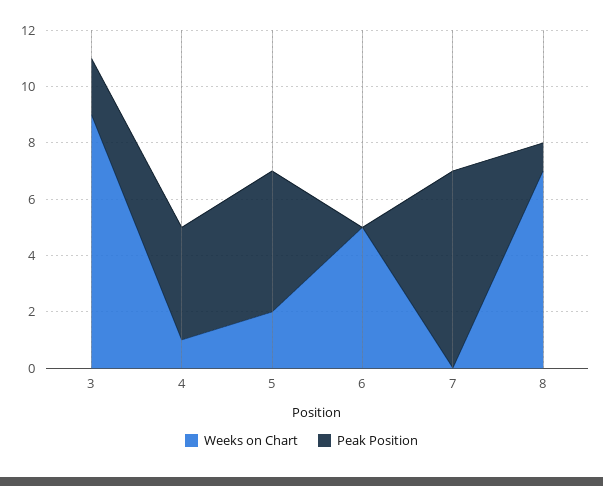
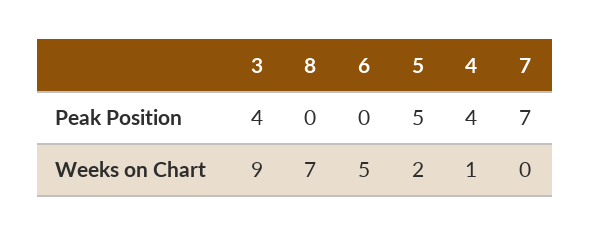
Peak Position, 3: 2 -> 4
Peak Position, 8: 1 -> 0

